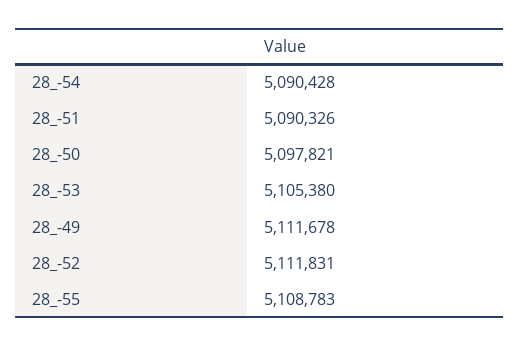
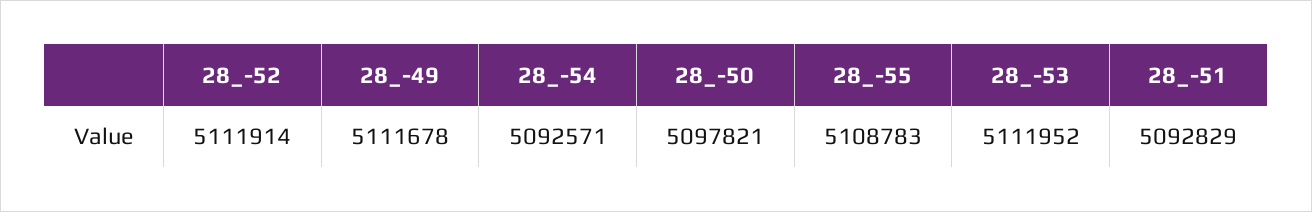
28_-54: 5090428 -> 5092571
28_-51: 5090326 -> 5092829
28_-53: 5105380 -> 5111952
28_-52: 5111831 -> 5111914

